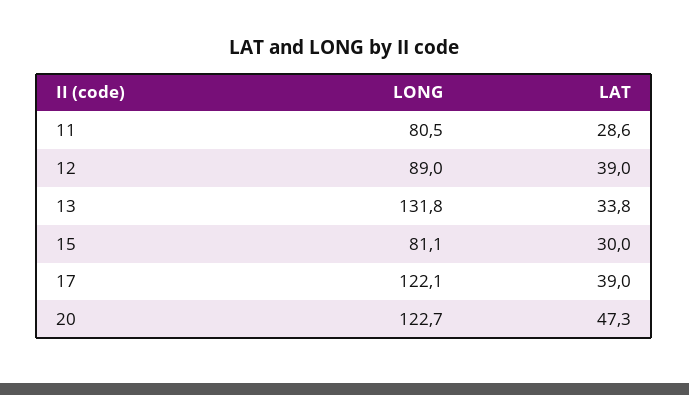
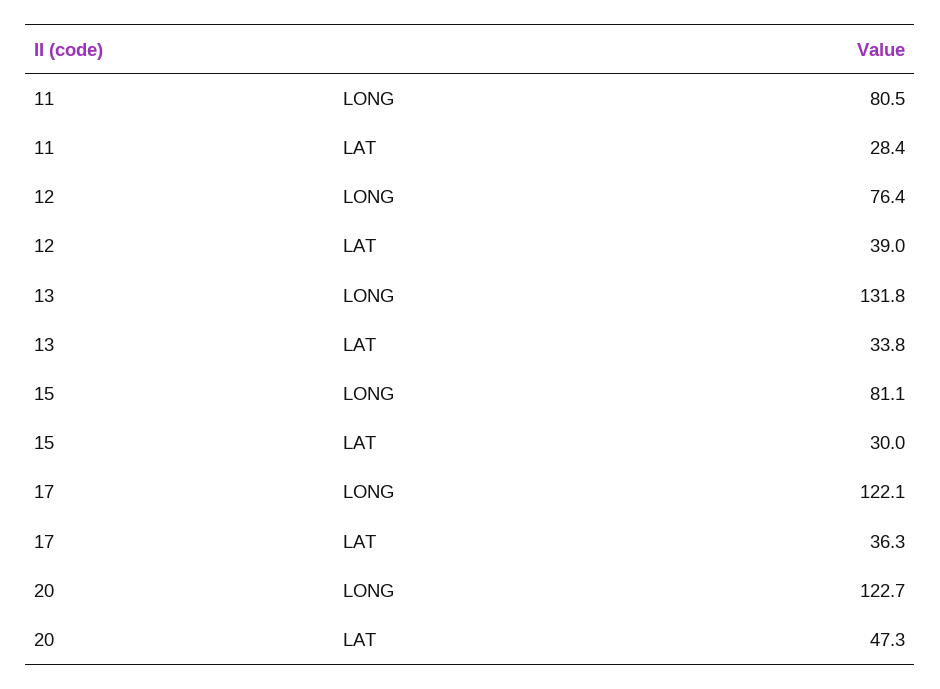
LAT, 11: 28.6 -> 28.4
LONG, 12: 89 -> 76.4
LAT, 17: 39 -> 36.3

